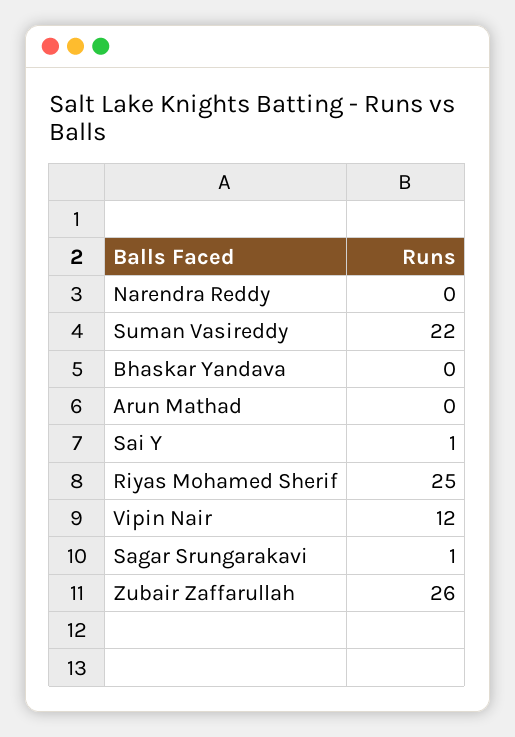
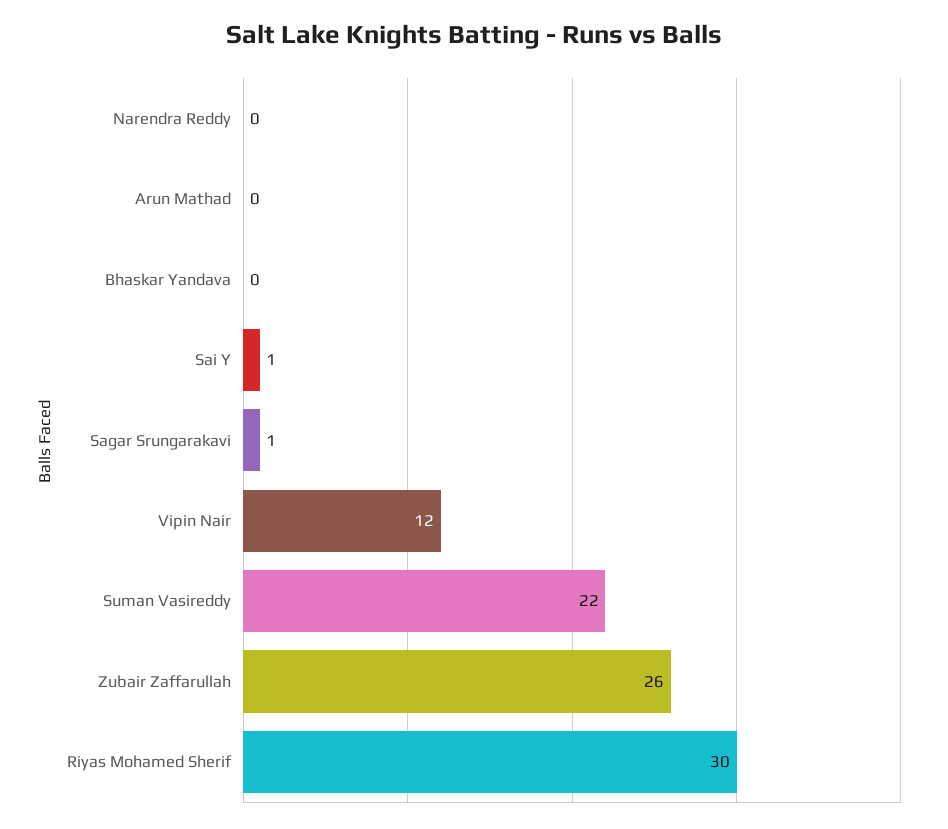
Riyas Mohamed Sherif: 25 -> 30

